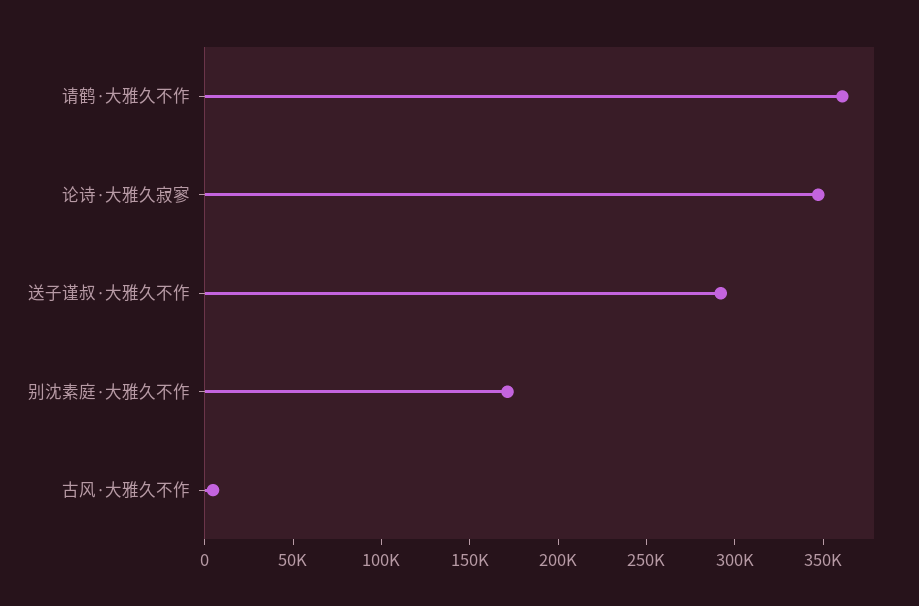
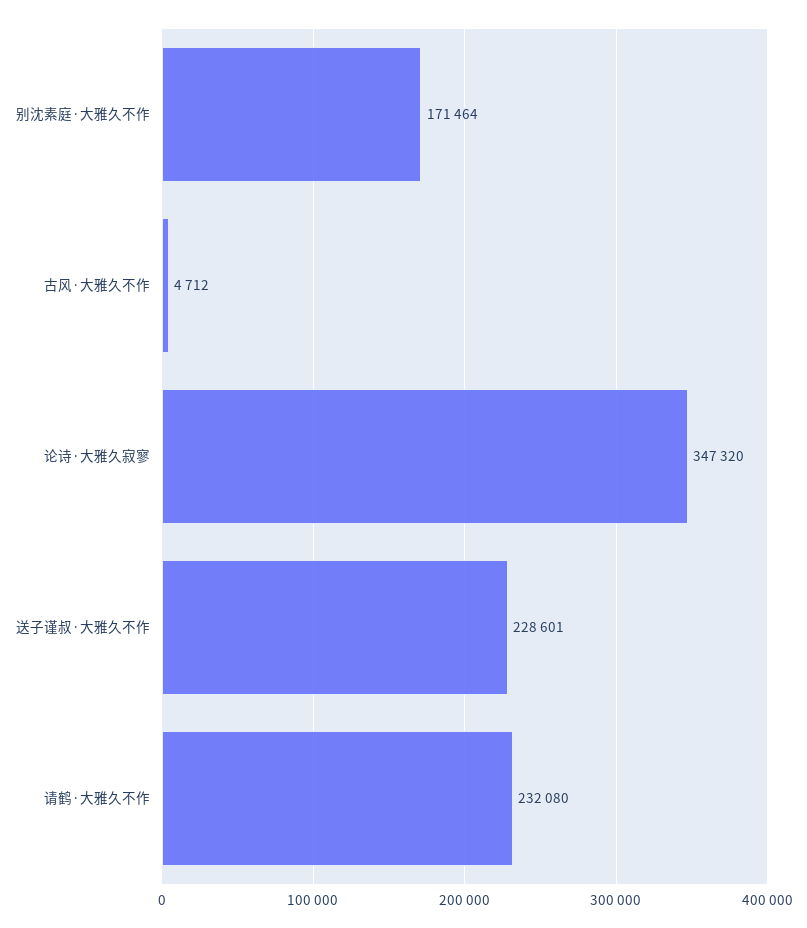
请鹤·大雅久不作: 360000 -> 232080
送子谨叔·大雅久不作: 290000 -> 228601

